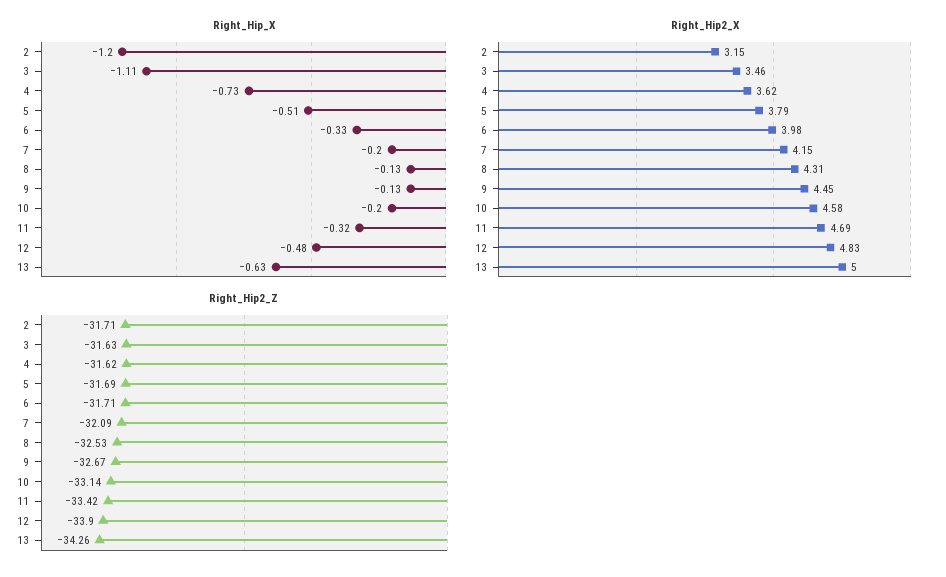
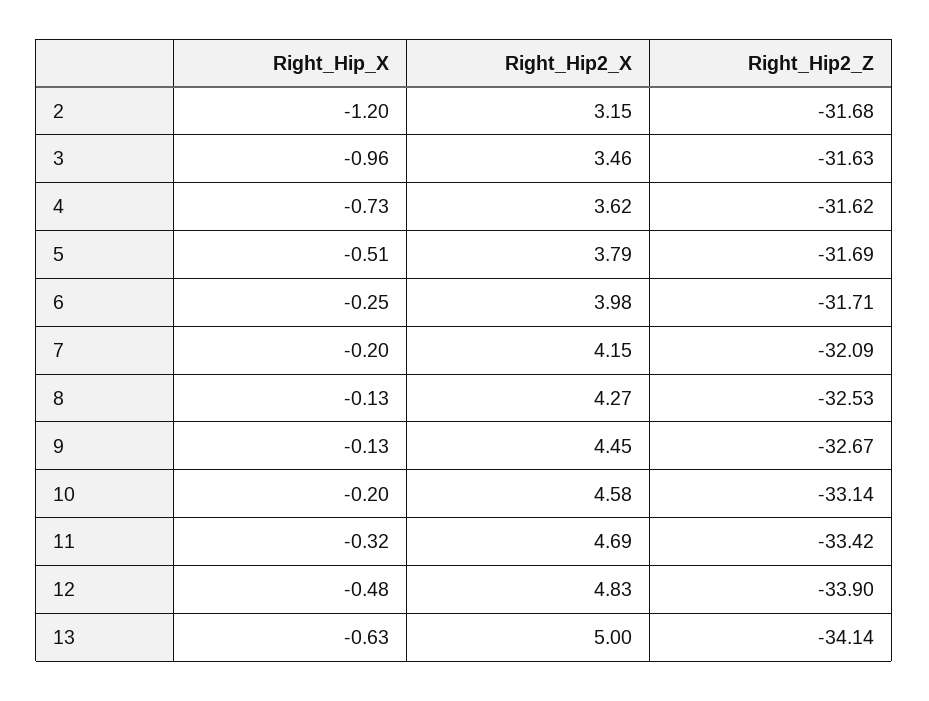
Right_Hip_X, 3: -1.11 -> -0.96
Right_Hip_X, 6: -0.33 -> -0.25
Right_Hip2_X, 8: 4.31 -> 4.27
Right_Hip2_Z, 2: -31.71 -> -31.68
Right_Hip2_Z, 13: -34.26 -> -34.14

